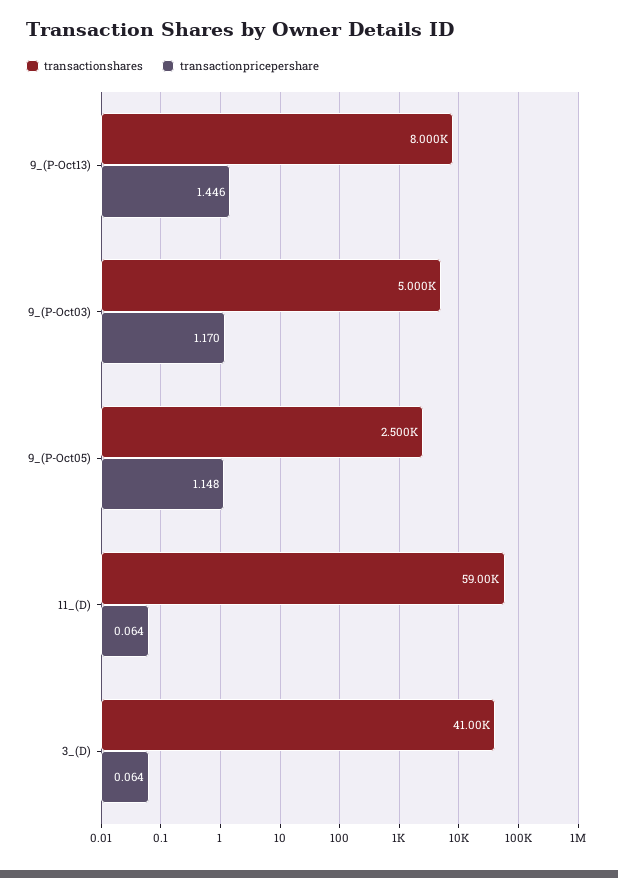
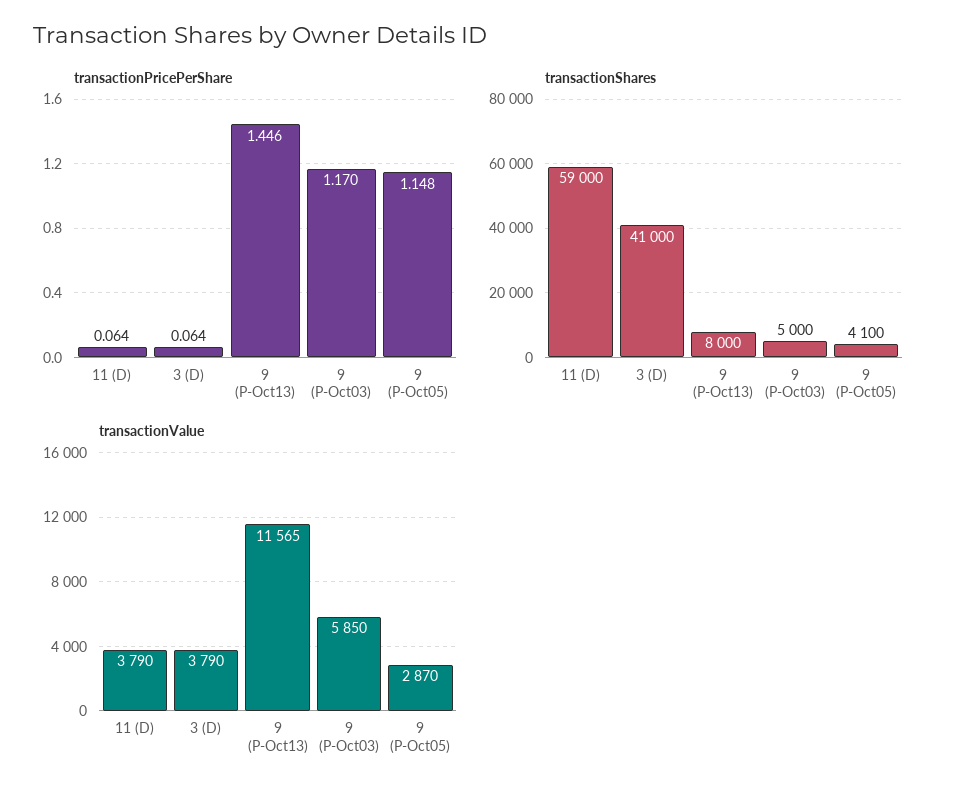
transactionshares, 9_(P-Oct05): 2500 -> 4100
transactionValue, 11_(D): none -> 3790
transactionValue, 3_(D): none -> 3790
transactionValue, 9_(P-Oct13): none -> 11565
transactionValue, 9_(P-Oct03): none -> 5850
transactionValue, 9_(P-Oct05): none -> 2870

